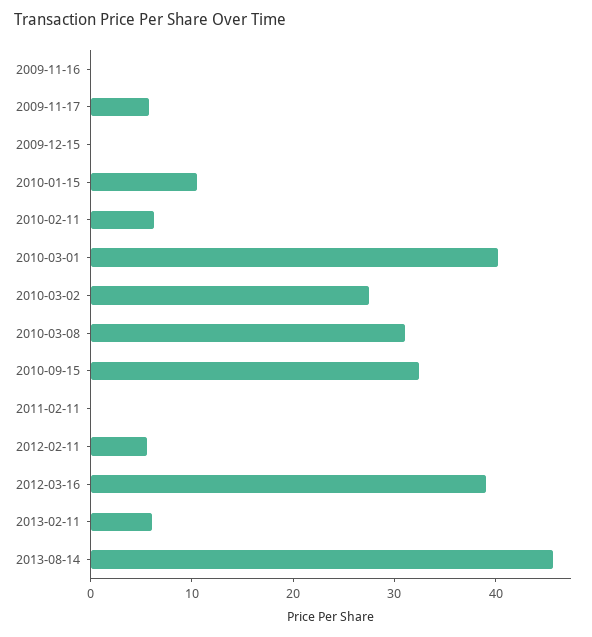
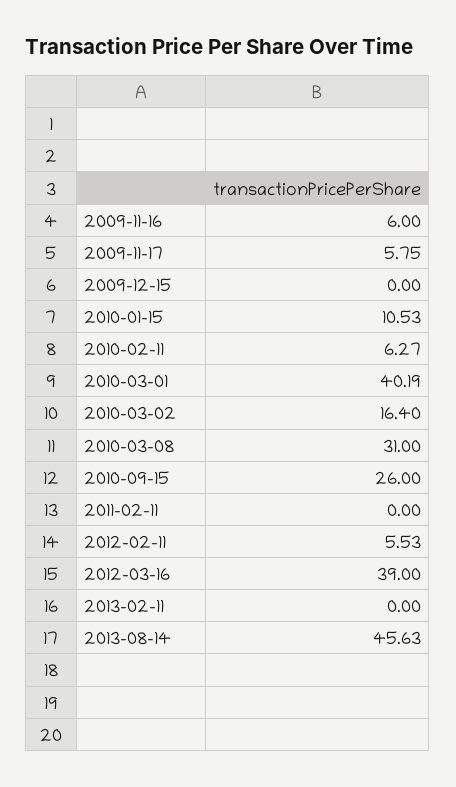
2009-11-16: 0 -> 6
2010-03-02: 28 -> 16.4
2010-09-15: 32 -> 26
2013-02-11: 6 -> 0

